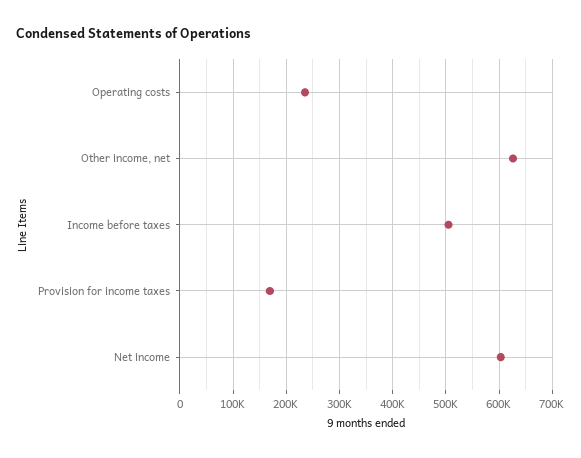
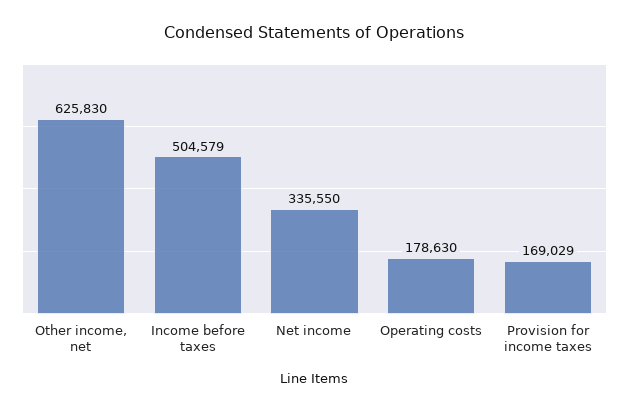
Operating costs: 240000 -> 178630
Net income: 600000 -> 335550

